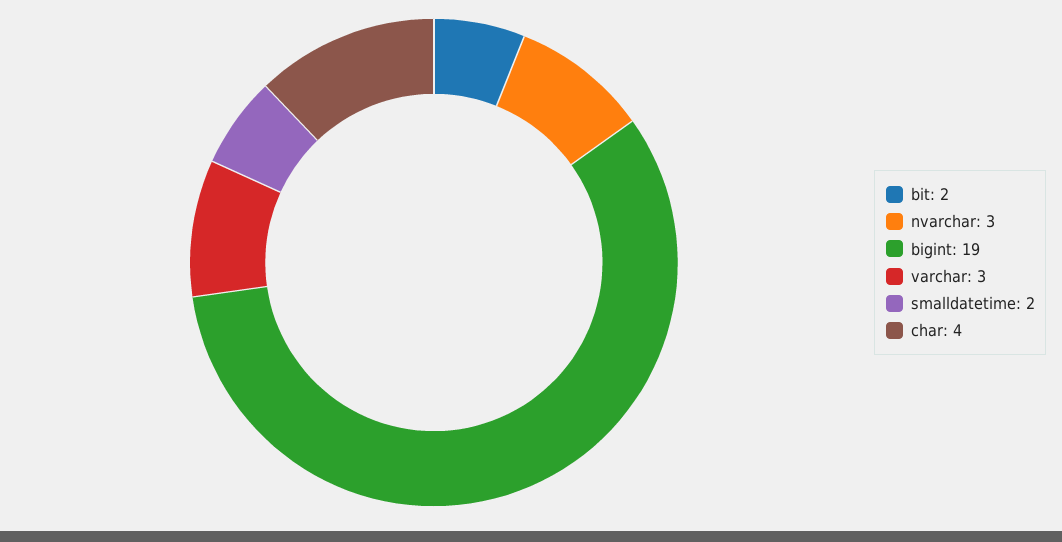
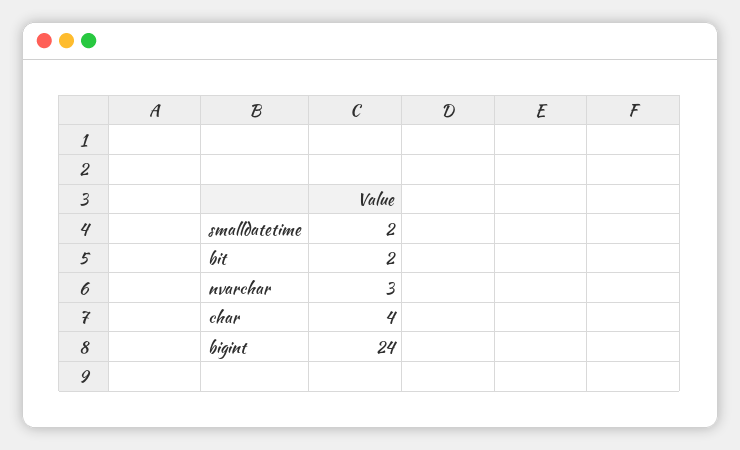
bigint: 19 -> 24
varchar: 3 -> none

